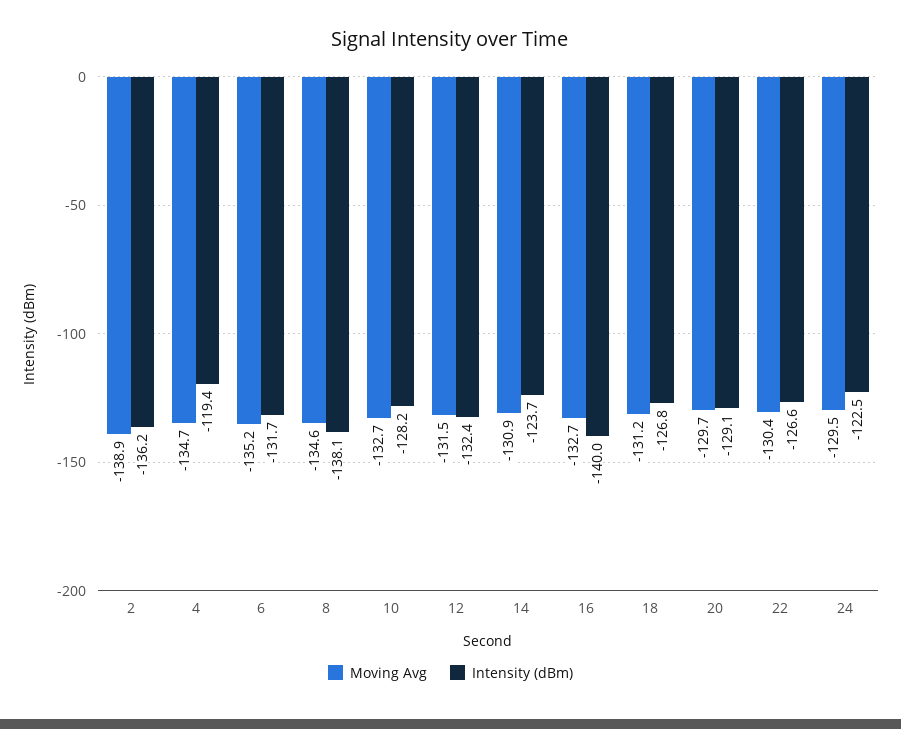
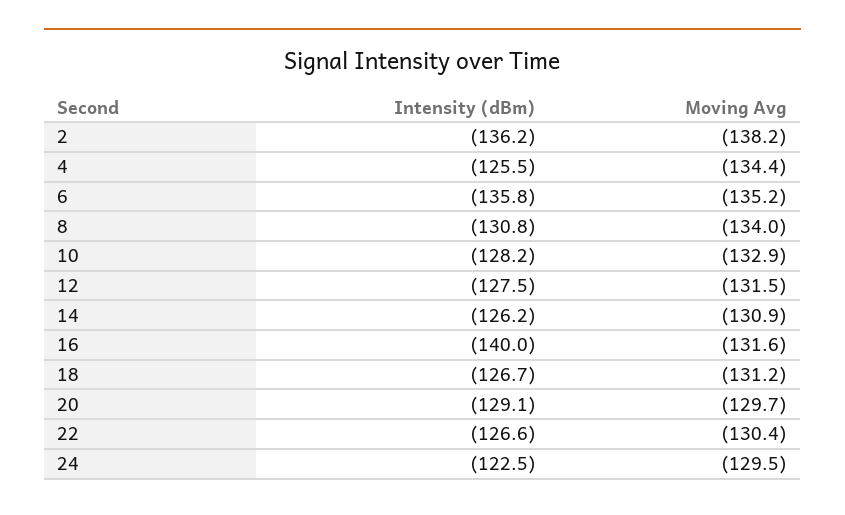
Moving Avg, 2: -138.9 -> -138.2
Moving Avg, 4: -134.7 -> -134.4
Intensity (dBm), 4: -119.4 -> -125.5
Intensity (dBm), 6: -131.7 -> -135.8
Moving Avg, 8: -134.6 -> -134
Intensity (dBm), 8: -138.1 -> -130.8
Moving Avg, 10: -132.7 -> -132.9
Intensity (dBm), 12: -132.4 -> -127.5
Intensity (dBm), 14: -123.7 -> -126.2
Moving Avg, 16: -132.7 -> -131.6
Intensity (dBm), 18: -126.8 -> -126.7

